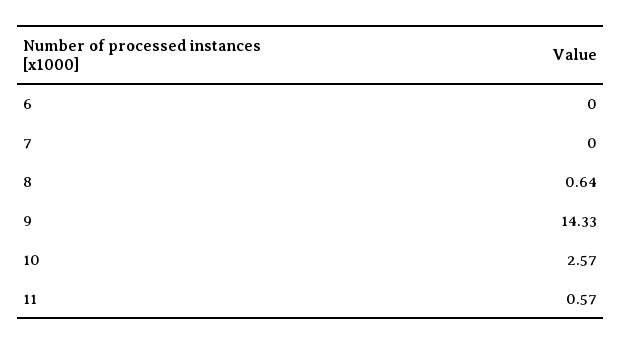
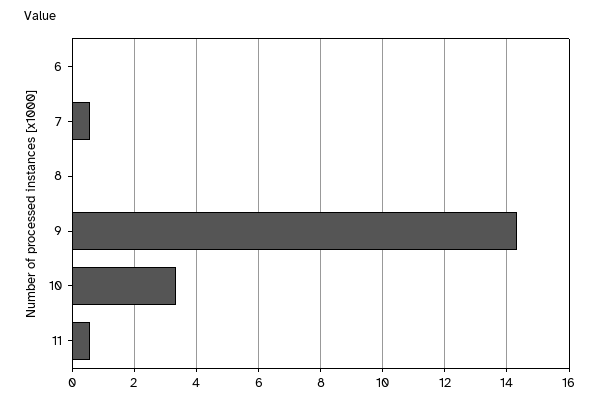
7: 0 -> 0.6
8: 0.64 -> 0
10: 2.57 -> 3.4

